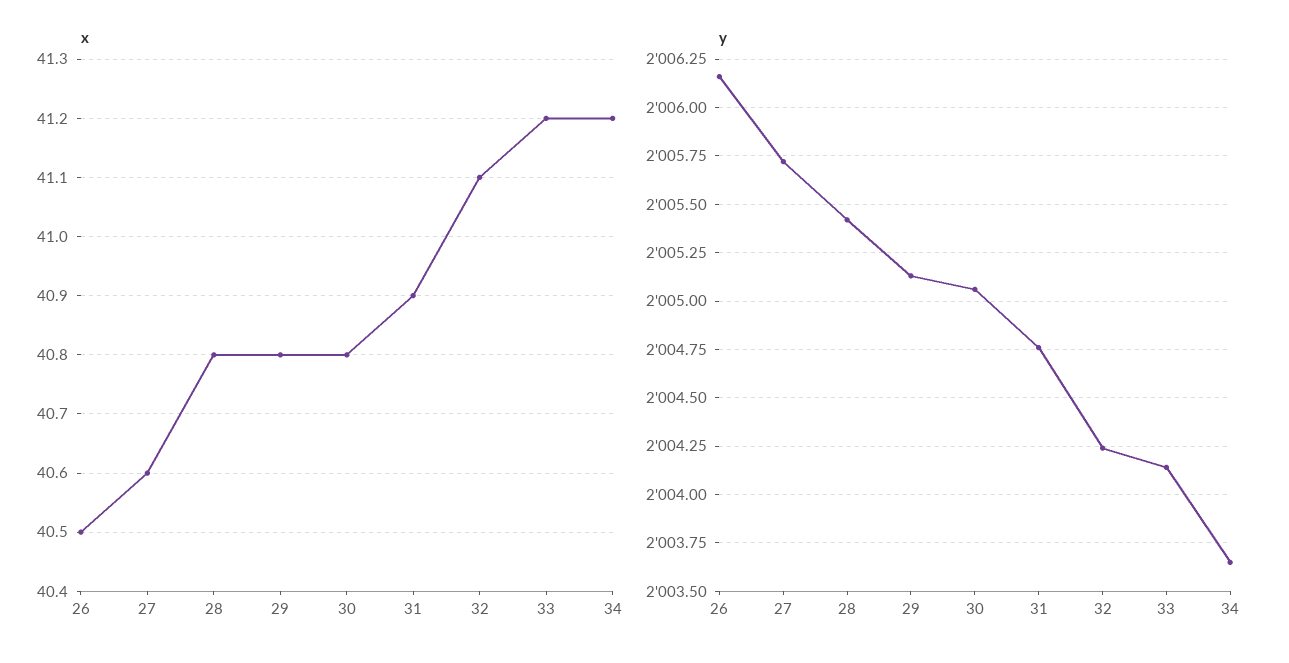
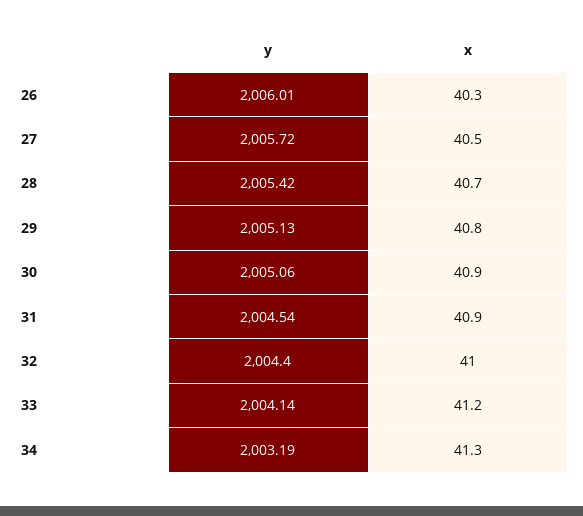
x, 26: 40.5 -> 40.3
x, 27: 40.6 -> 40.5
x, 28: 40.8 -> 40.7
x, 30: 40.8 -> 40.9
x, 32: 41.1 -> 41
x, 34: 41.2 -> 41.3
y, 26: 2006.15 -> 2006.01
y, 31: 2004.75 -> 2004.54
y, 32: 2004.25 -> 2004.4
y, 34: 2003.65 -> 2003.19

